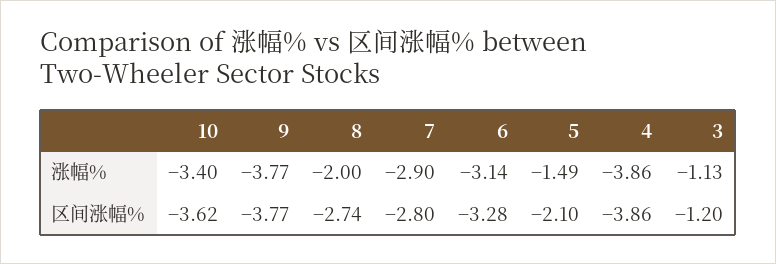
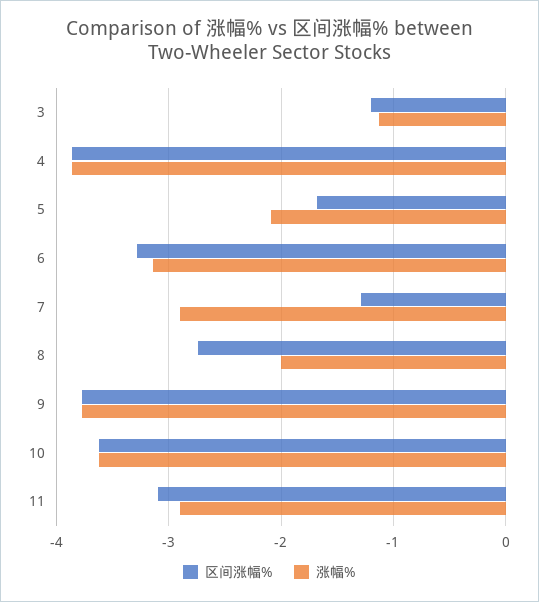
涨幅%, 10: -3.4 -> -3.6
涨幅%, 5: -1.49 -> -2.1
区间涨幅%, 7: -2.8 -> -1.3
区间涨幅%, 5: -2.1 -> -1.7
区间涨幅%, 11: none -> -3.1
涨幅%, 11: none -> -2.9

